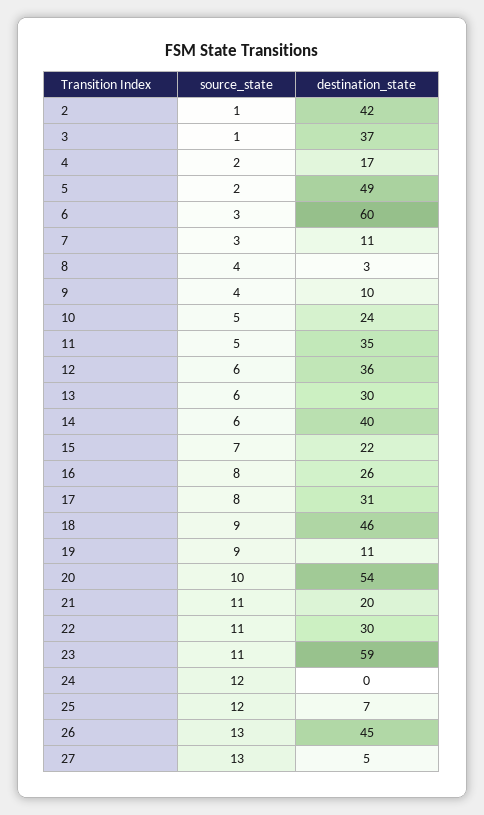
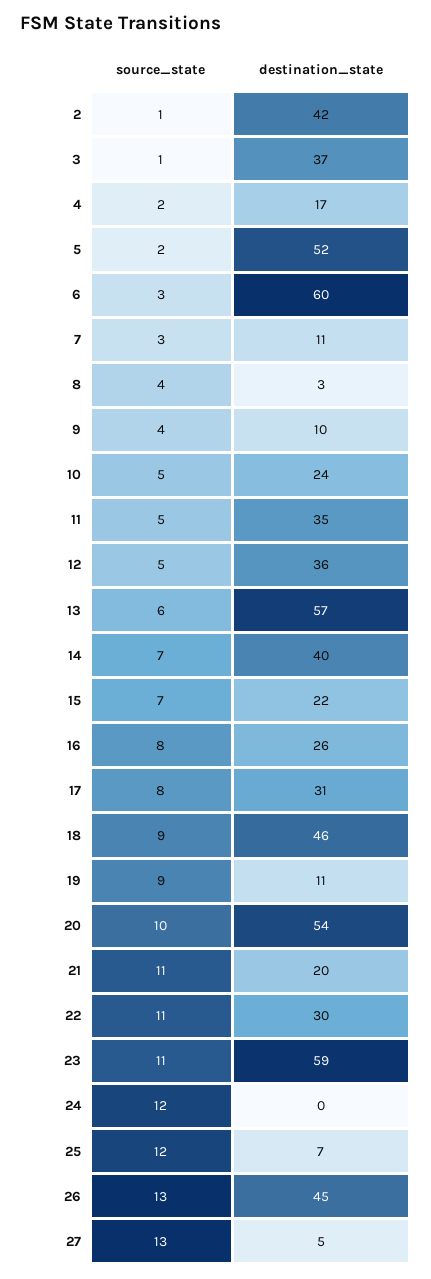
destination_state, 5: 49 -> 52
source_state, 12: 6 -> 5
destination_state, 13: 30 -> 57
source_state, 14: 6 -> 7

